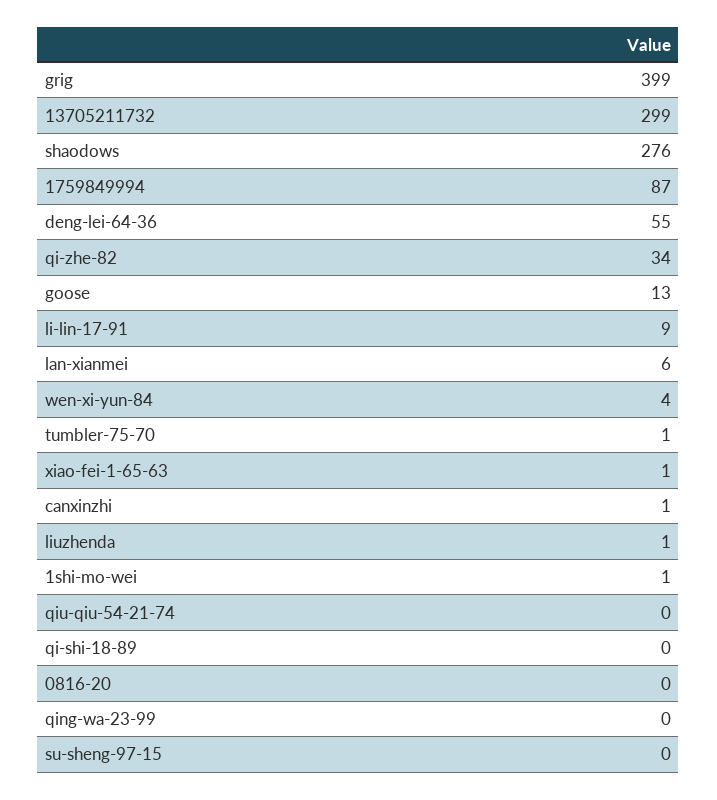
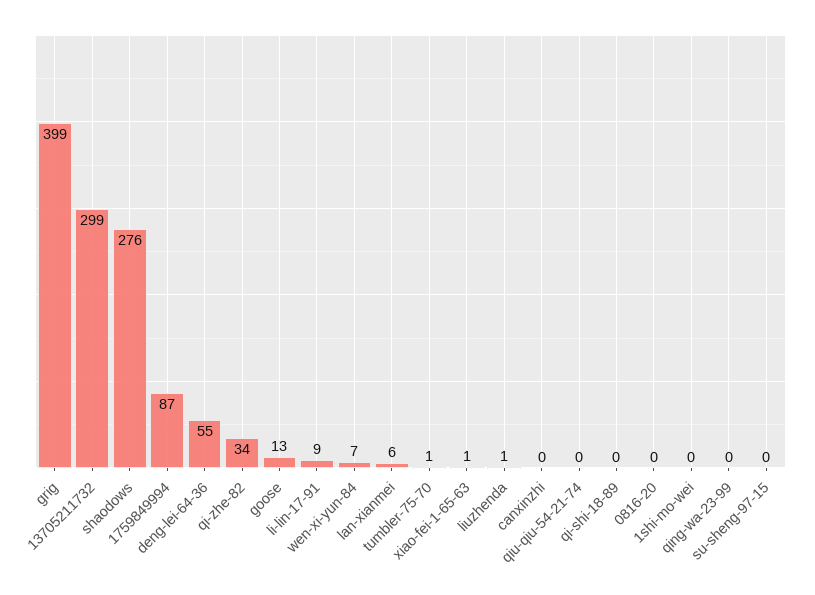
wen-xi-yun-84: 4 -> 7
canxinzhi: 1 -> 0
1shi-mo-wei: 1 -> 0

